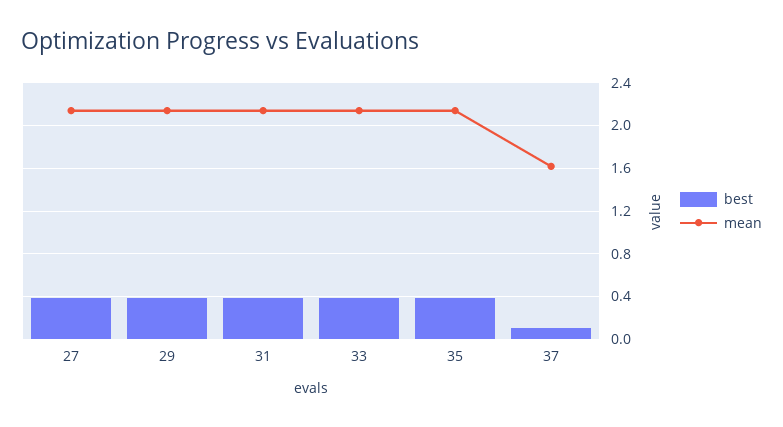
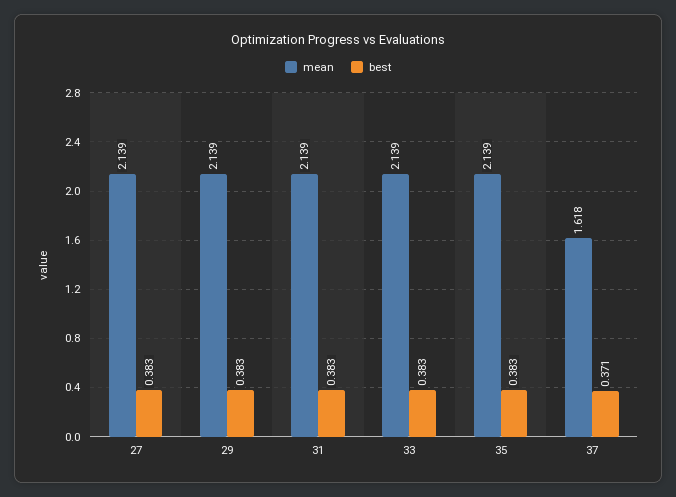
best, 37: 0.1 -> 0.371

